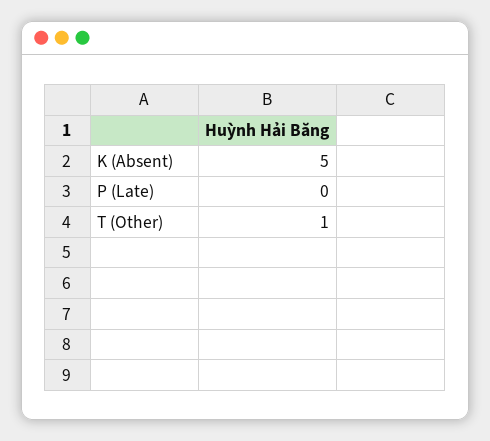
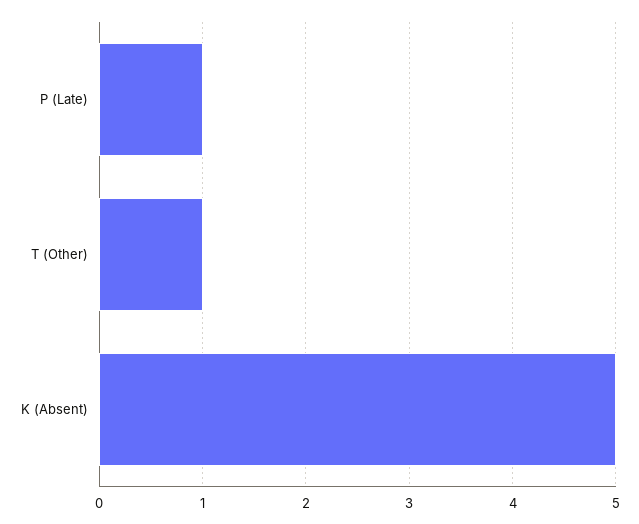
P (Late): 0 -> 1

